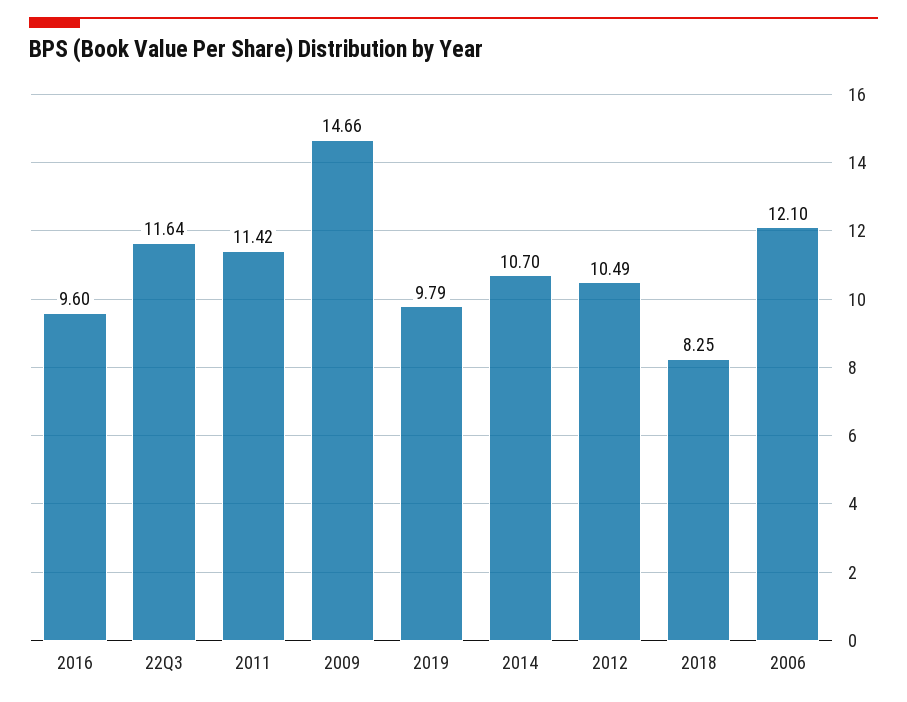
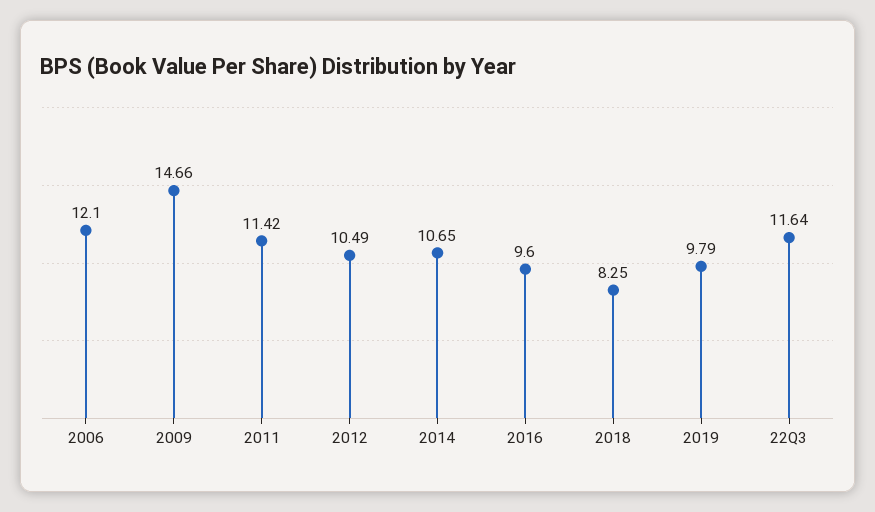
2014: 10.7 -> 10.65

